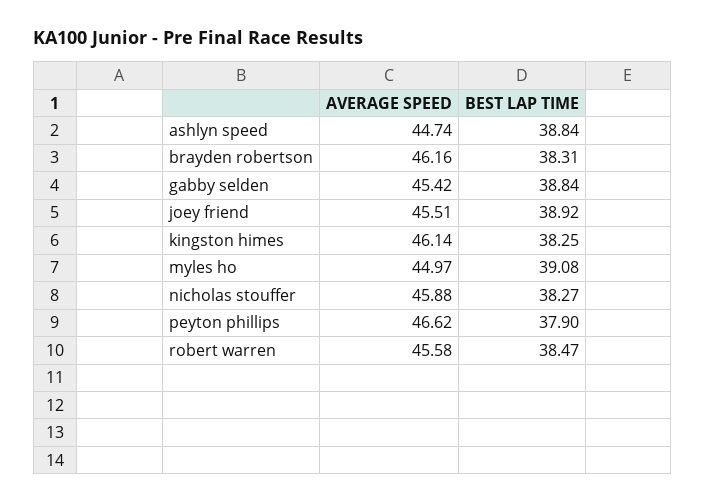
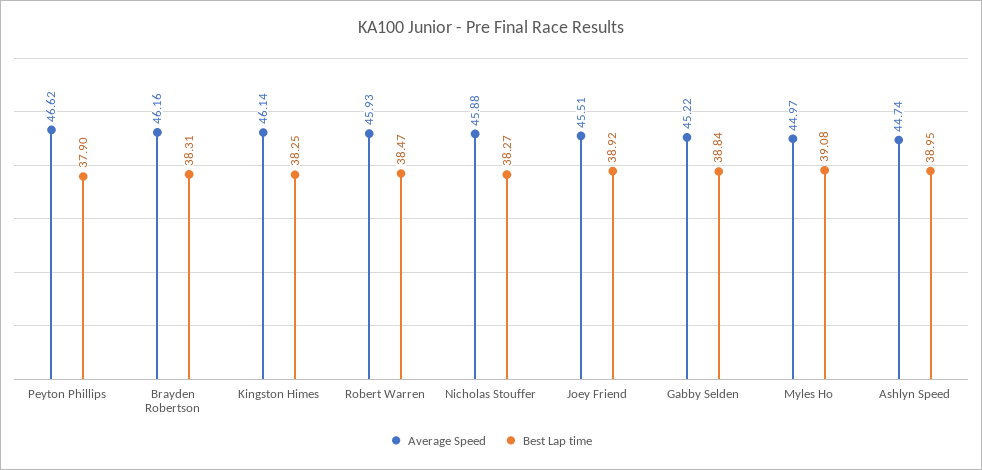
BEST LAP TIME, ashlyn speed: 38.84 -> 38.95
AVERAGE SPEED, gabby selden: 45.42 -> 45.22
AVERAGE SPEED, robert warren: 45.58 -> 45.93

